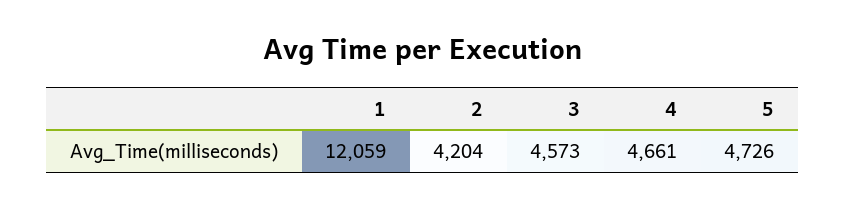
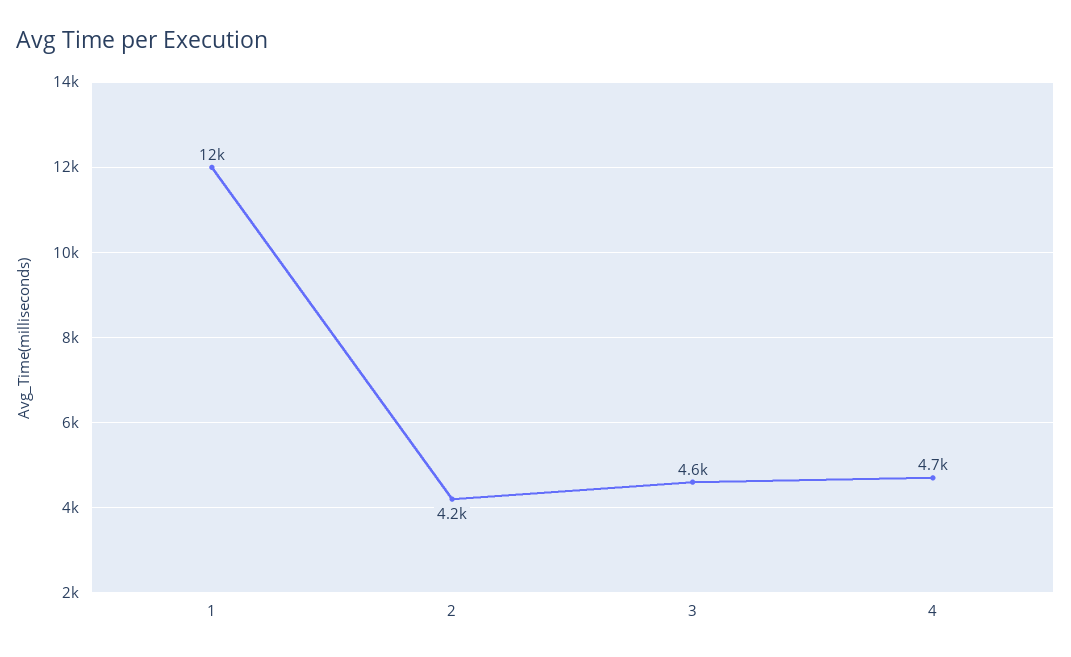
5: 4726 -> none

